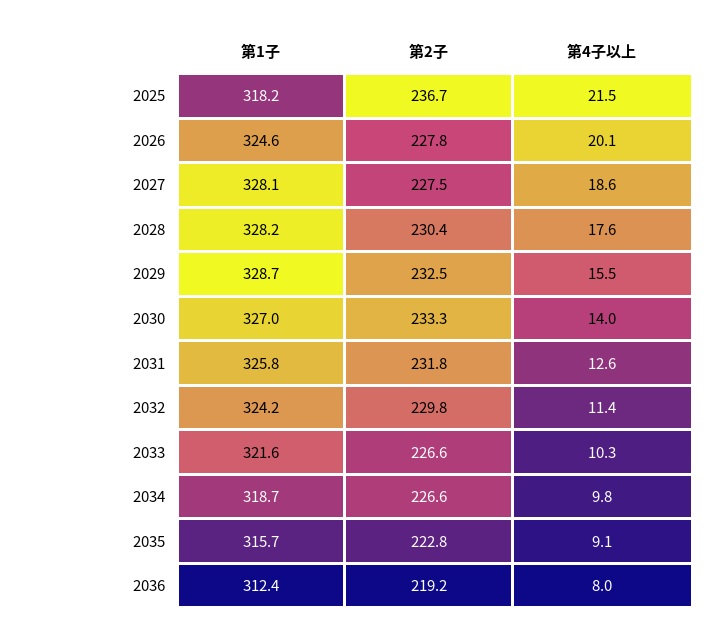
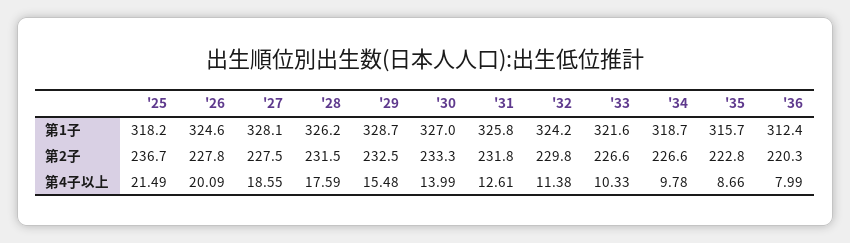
第1子, 2028: 328.2 -> 326.2
第2子, 2028: 230.4 -> 231.5
第4子以上, 2035: 9.1 -> 8.66
第2子, 2036: 219.2 -> 220.3

